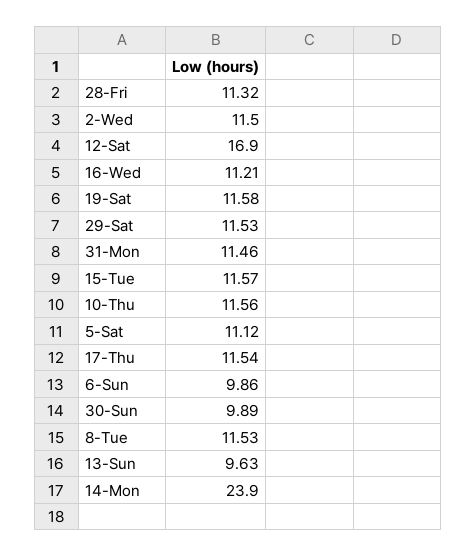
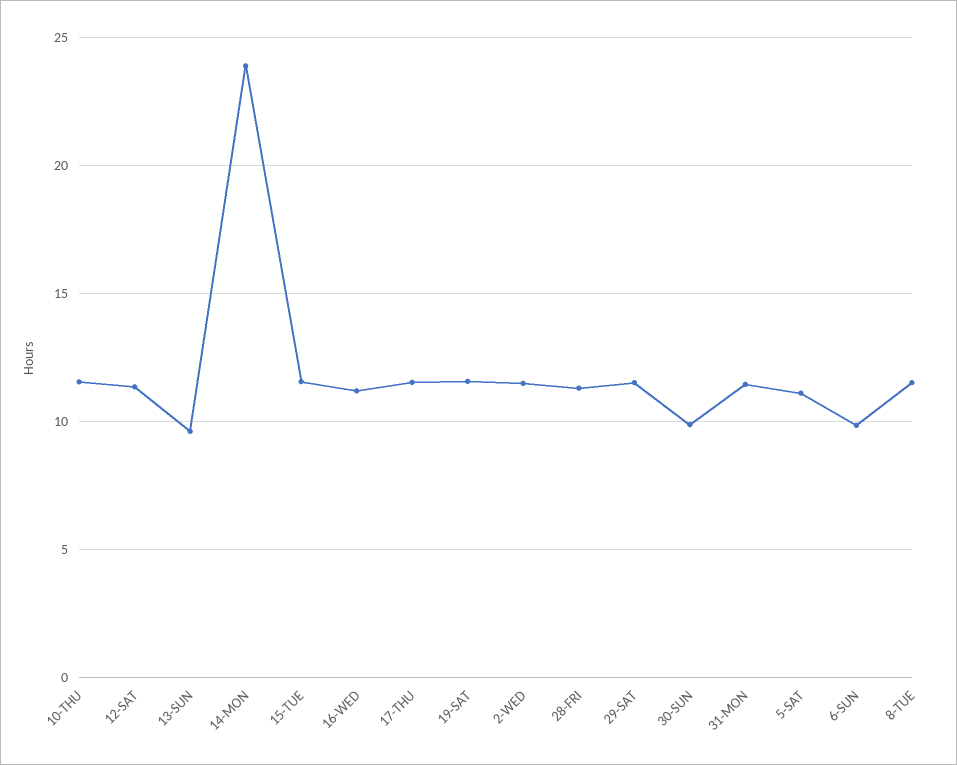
12-Sat: 16.9 -> 11.5

